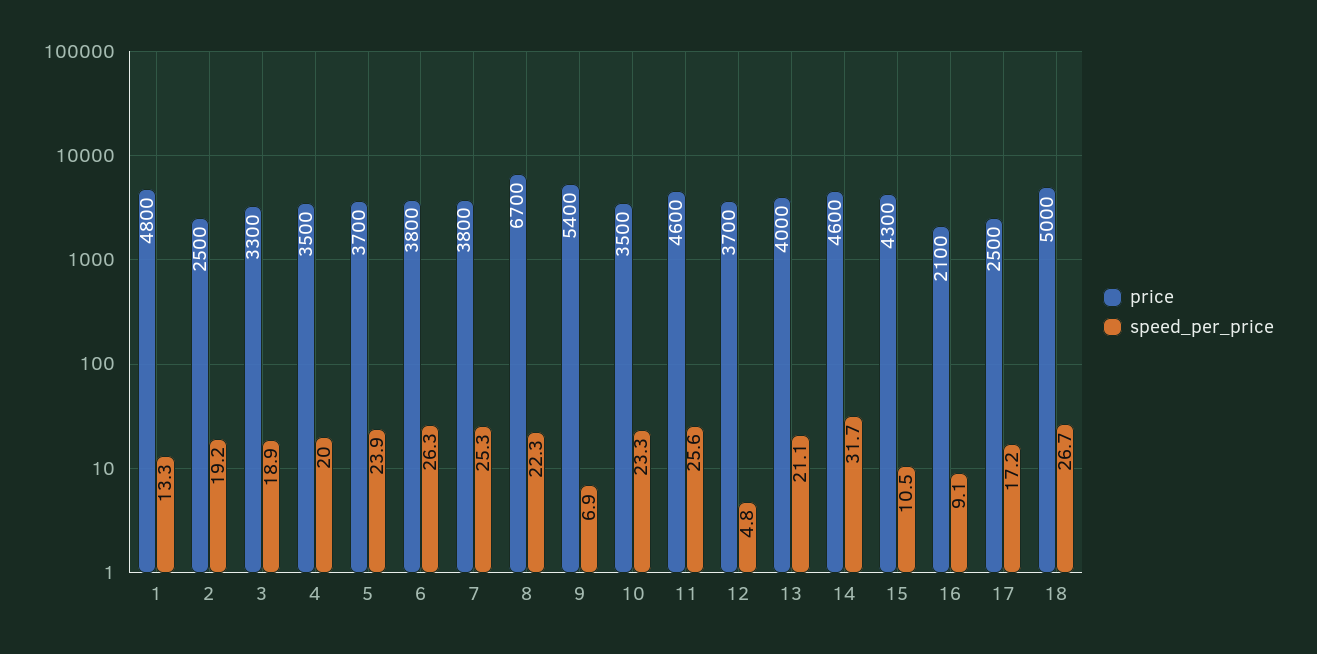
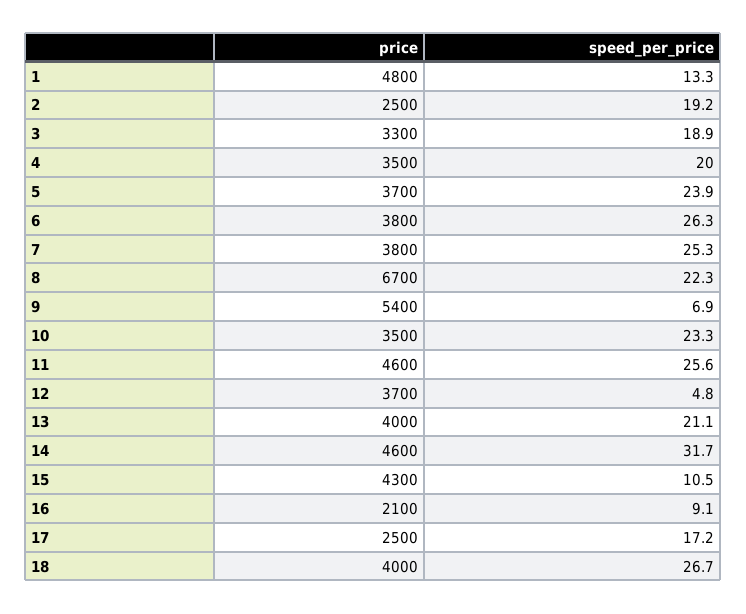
price, 18: 5000 -> 4000

